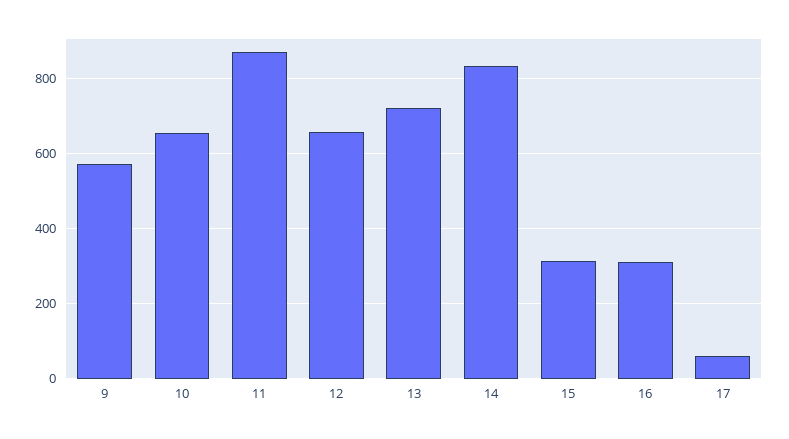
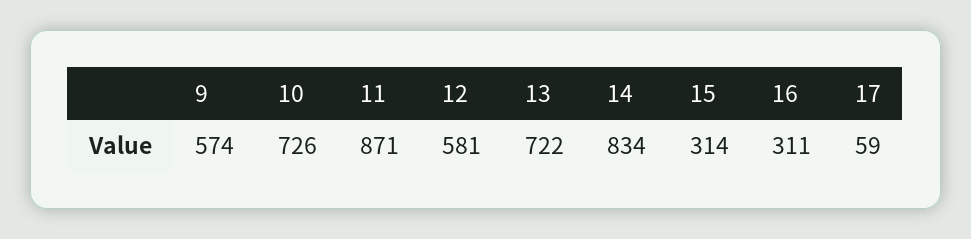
10: 660 -> 726
12: 660 -> 581

